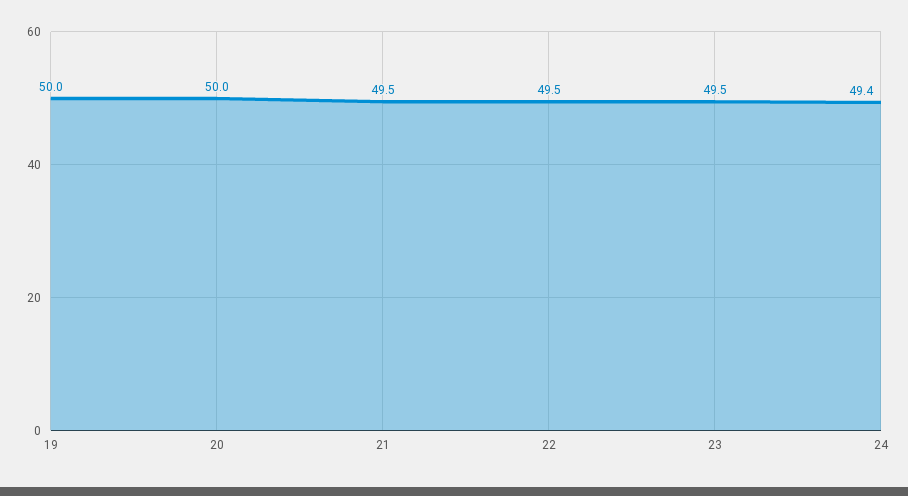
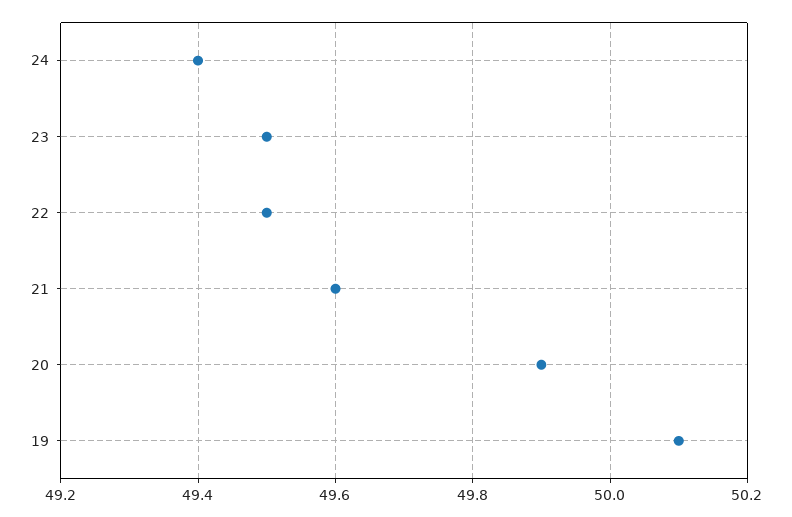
19: 50 -> 50.1
20: 50 -> 49.9
21: 49.5 -> 49.6

